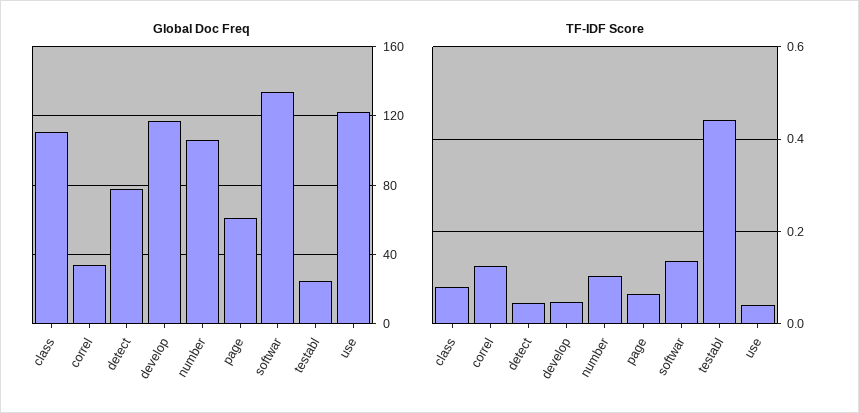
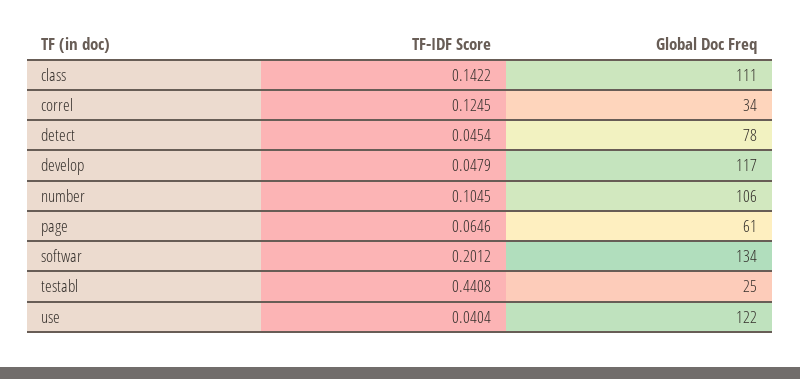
TF-IDF Score, class: 0.08 -> 0.1422
TF-IDF Score, softwar: 0.14 -> 0.2012

